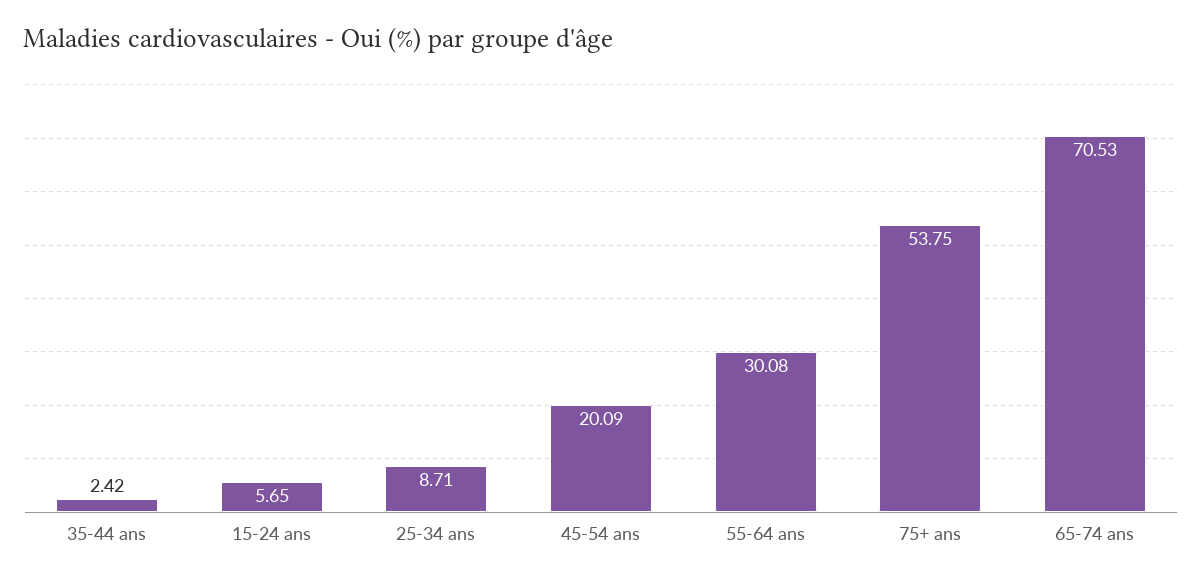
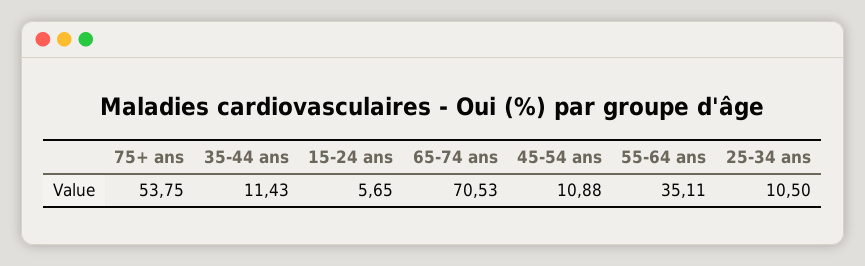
35-44 ans: 2.42 -> 11.43
25-34 ans: 8.71 -> 10.5
45-54 ans: 20.09 -> 10.88
55-64 ans: 30.08 -> 35.11

